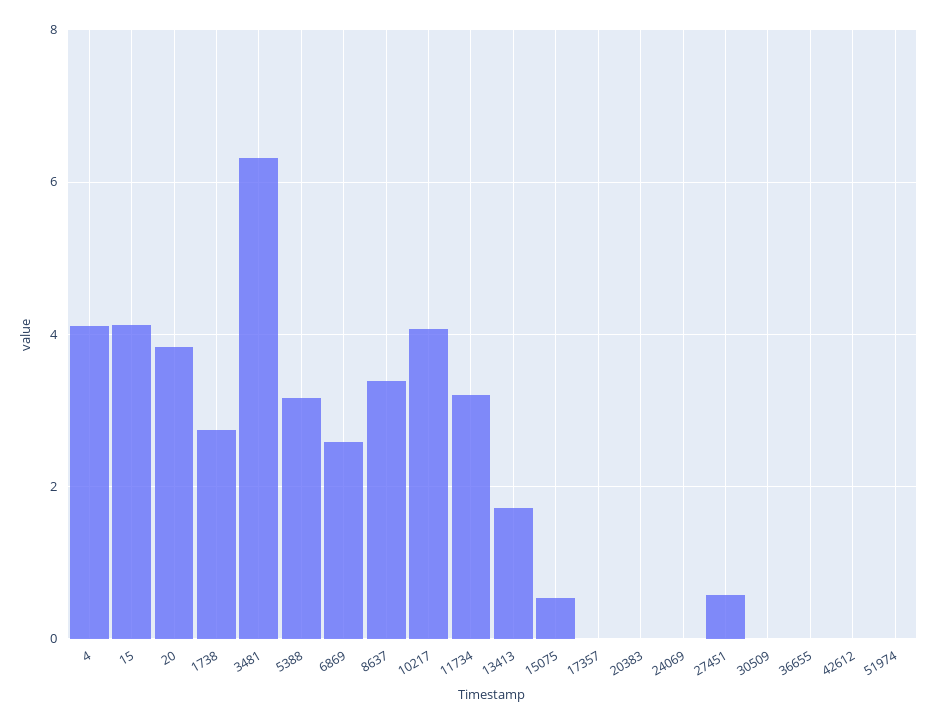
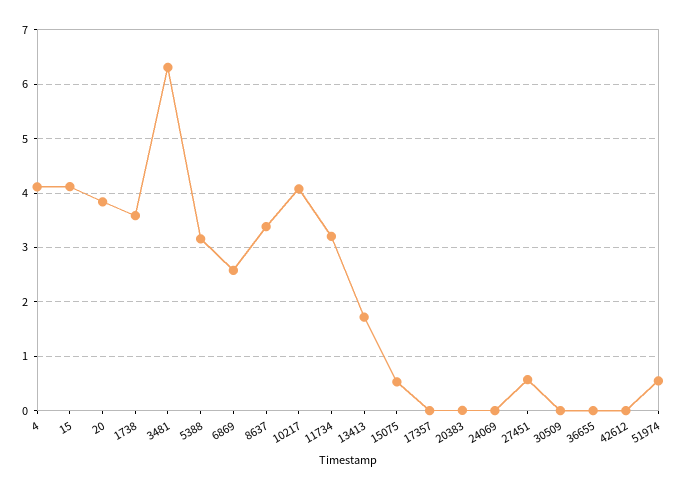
1738: 2.8 -> 3.6
51974: 0 -> 0.6

